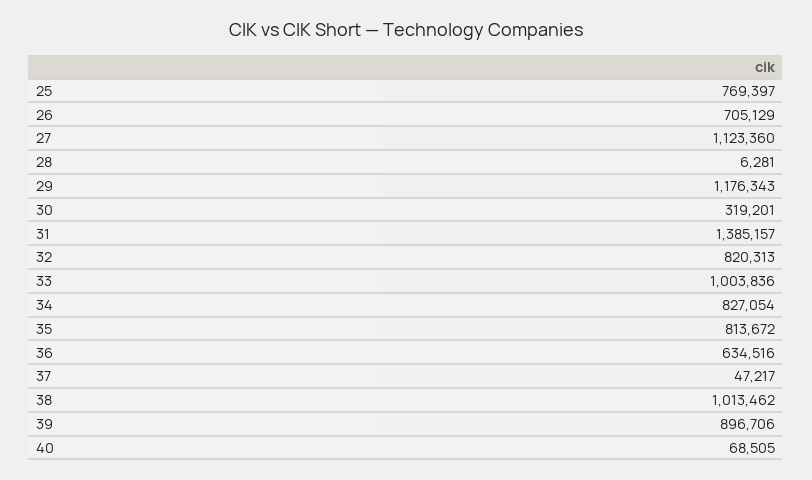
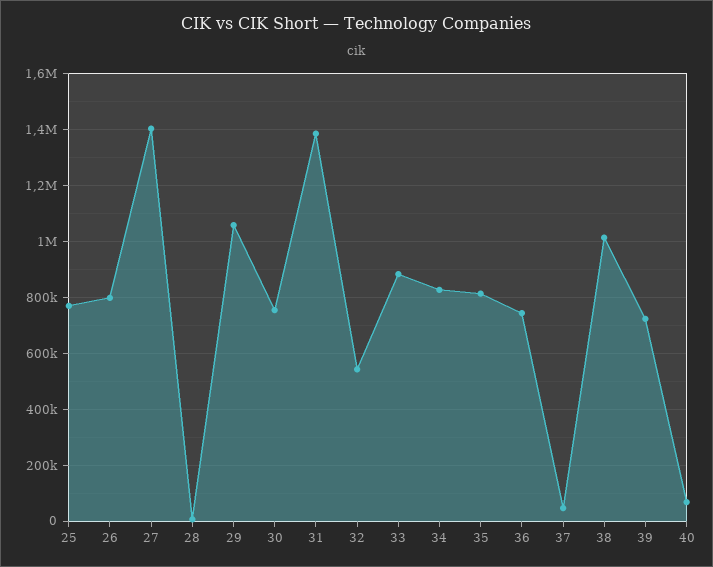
26: 705129 -> 800000
27: 1123360 -> 1400000
29: 1176343 -> 1050000
30: 319201 -> 750000
32: 820313 -> 550000
33: 1003836 -> 875000
36: 634516 -> 750000
39: 896706 -> 725000

